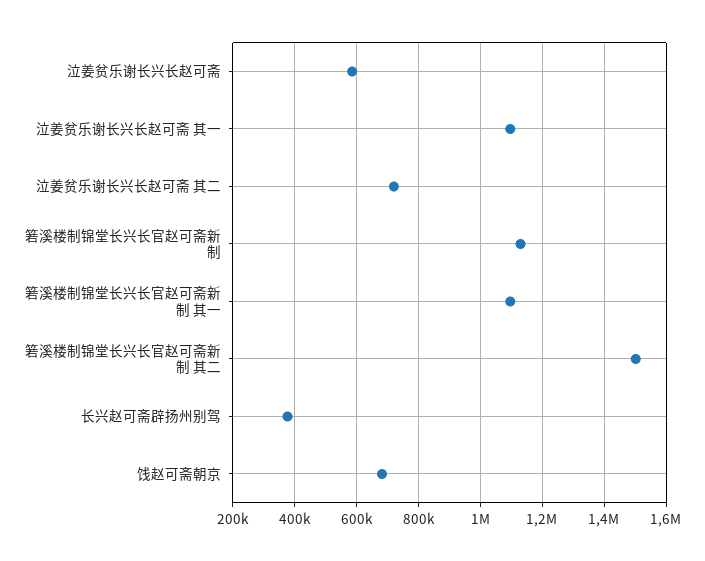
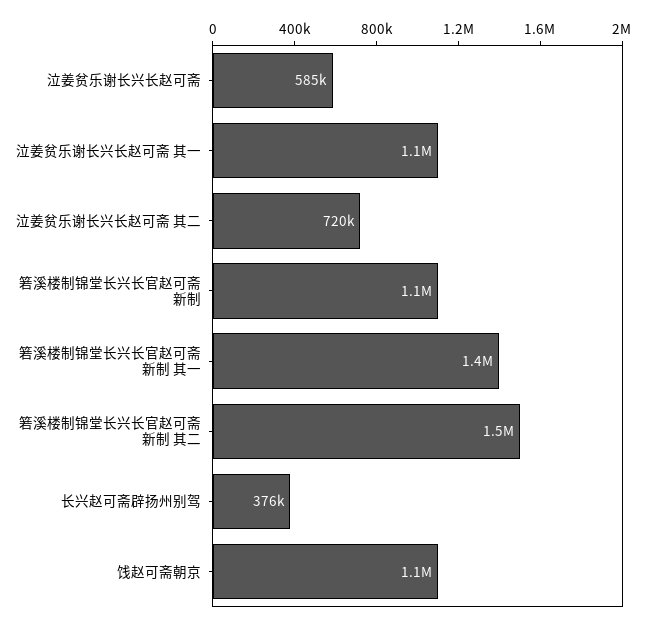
箬溪楼制锦堂长兴长官赵可斋新制 其一: 1100000 -> 1400000
饯赵可斋朝京: 680000 -> 1100000

